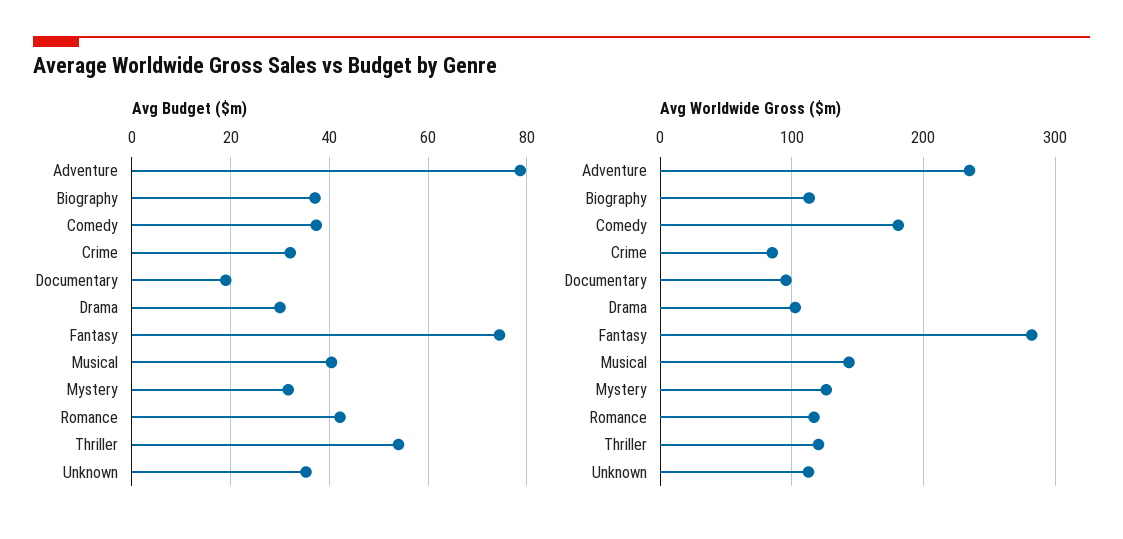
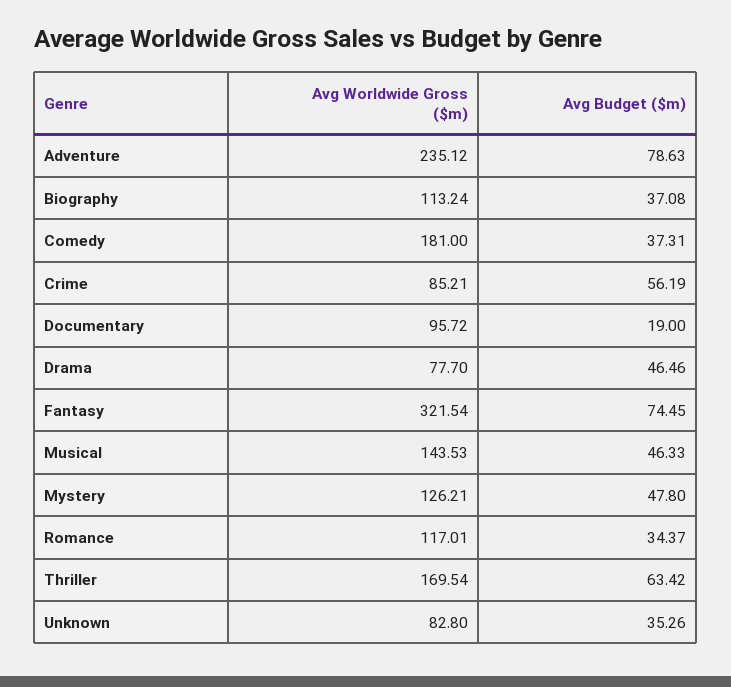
Avg Budget ($m), Crime: 32 -> 56.19
Avg Budget ($m), Drama: 30 -> 46.46
Avg Budget ($m), Musical: 40 -> 46.33
Avg Budget ($m), Mystery: 32 -> 47.8
Avg Budget ($m), Romance: 42 -> 34.37
Avg Budget ($m), Thriller: 54 -> 63.42
Avg Worldwide Gross ($m), Drama: 100 -> 77.7
Avg Worldwide Gross ($m), Fantasy: 280 -> 321.54
Avg Worldwide Gross ($m), Thriller: 120 -> 169.54
Avg Worldwide Gross ($m), Unknown: 110 -> 82.8

